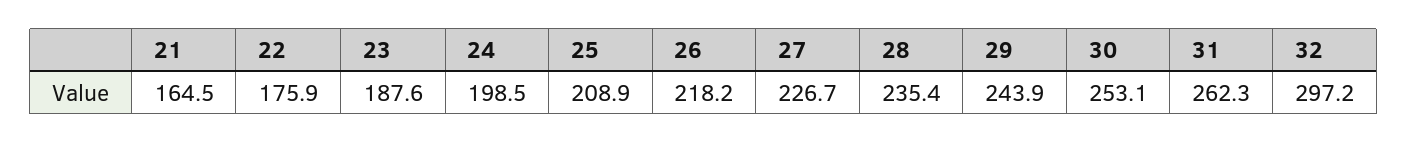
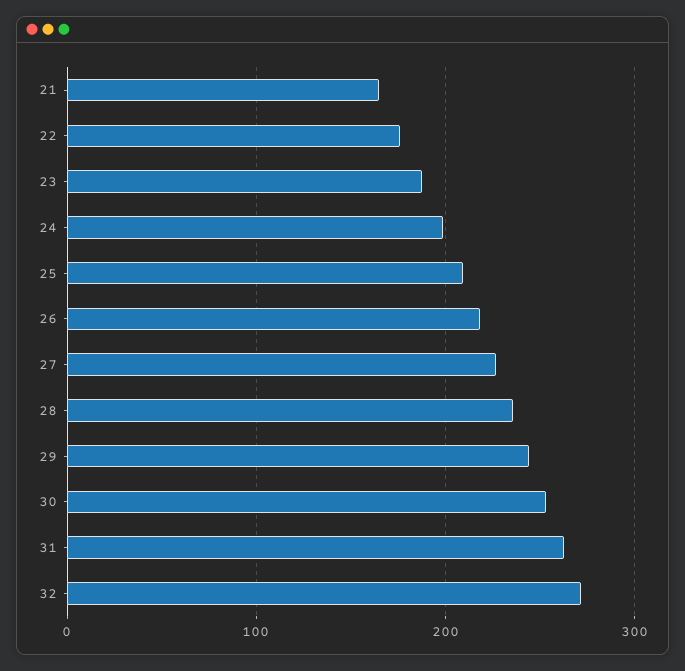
32: 297.2 -> 270

